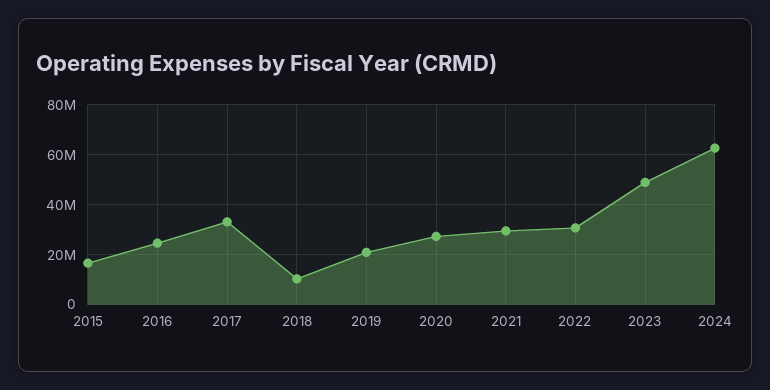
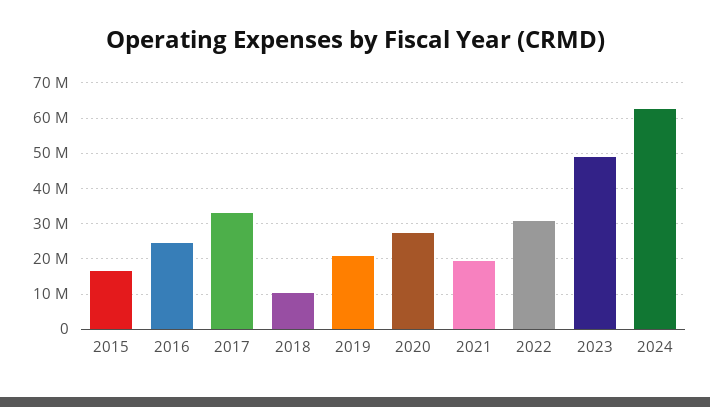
2021: 30000000 -> 20000000

